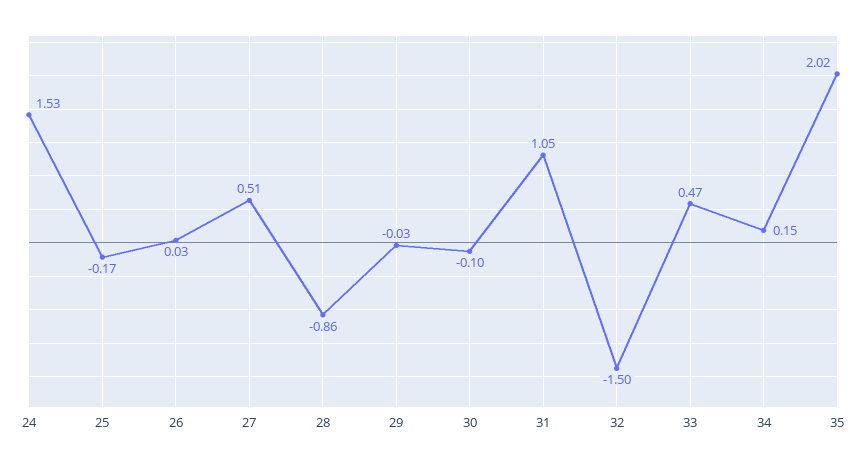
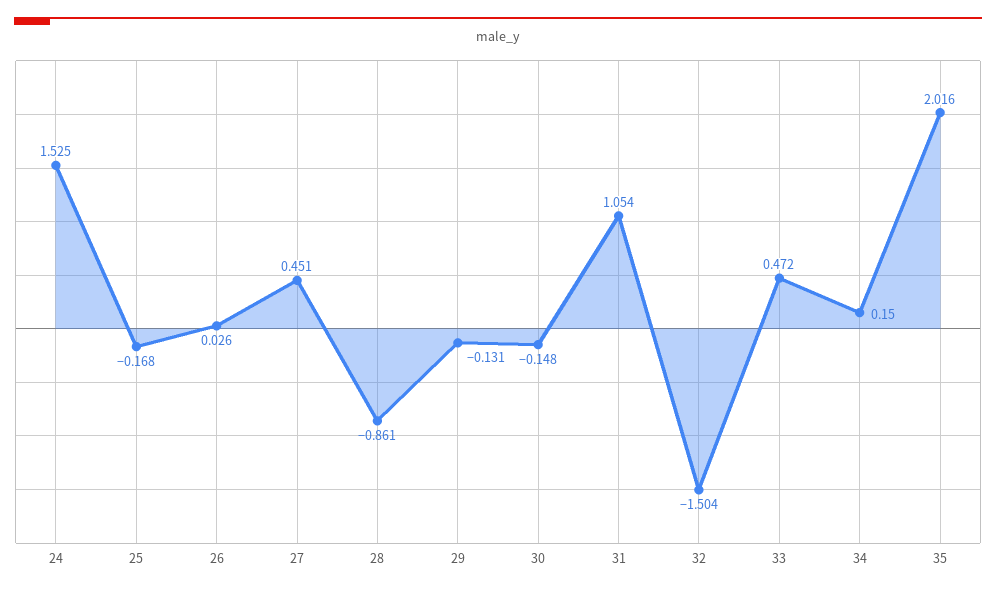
27: 0.51 -> 0.451
29: -0.03 -> -0.131
30: -0.1 -> -0.148

